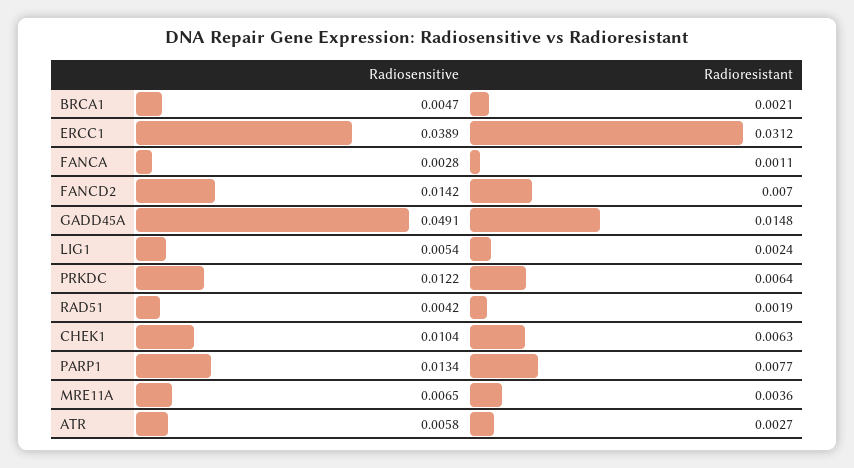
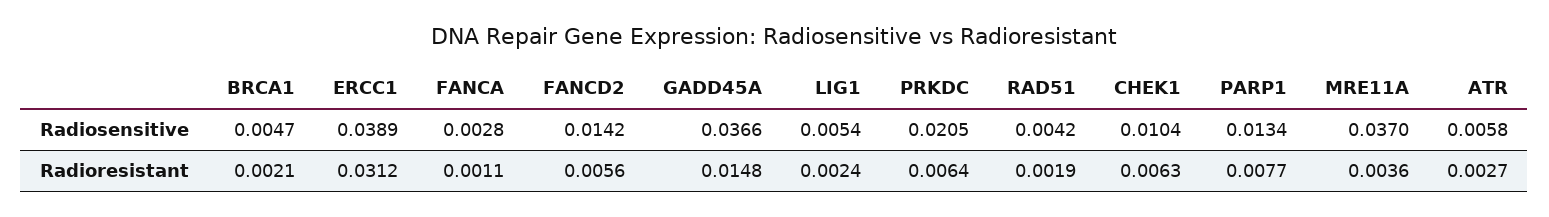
Radioresistant, FANCD2: 0.007 -> 0.0056
Radiosensitive, GADD45A: 0.0491 -> 0.0366
Radiosensitive, PRKDC: 0.0122 -> 0.0205
Radiosensitive, MRE11A: 0.0065 -> 0.037

